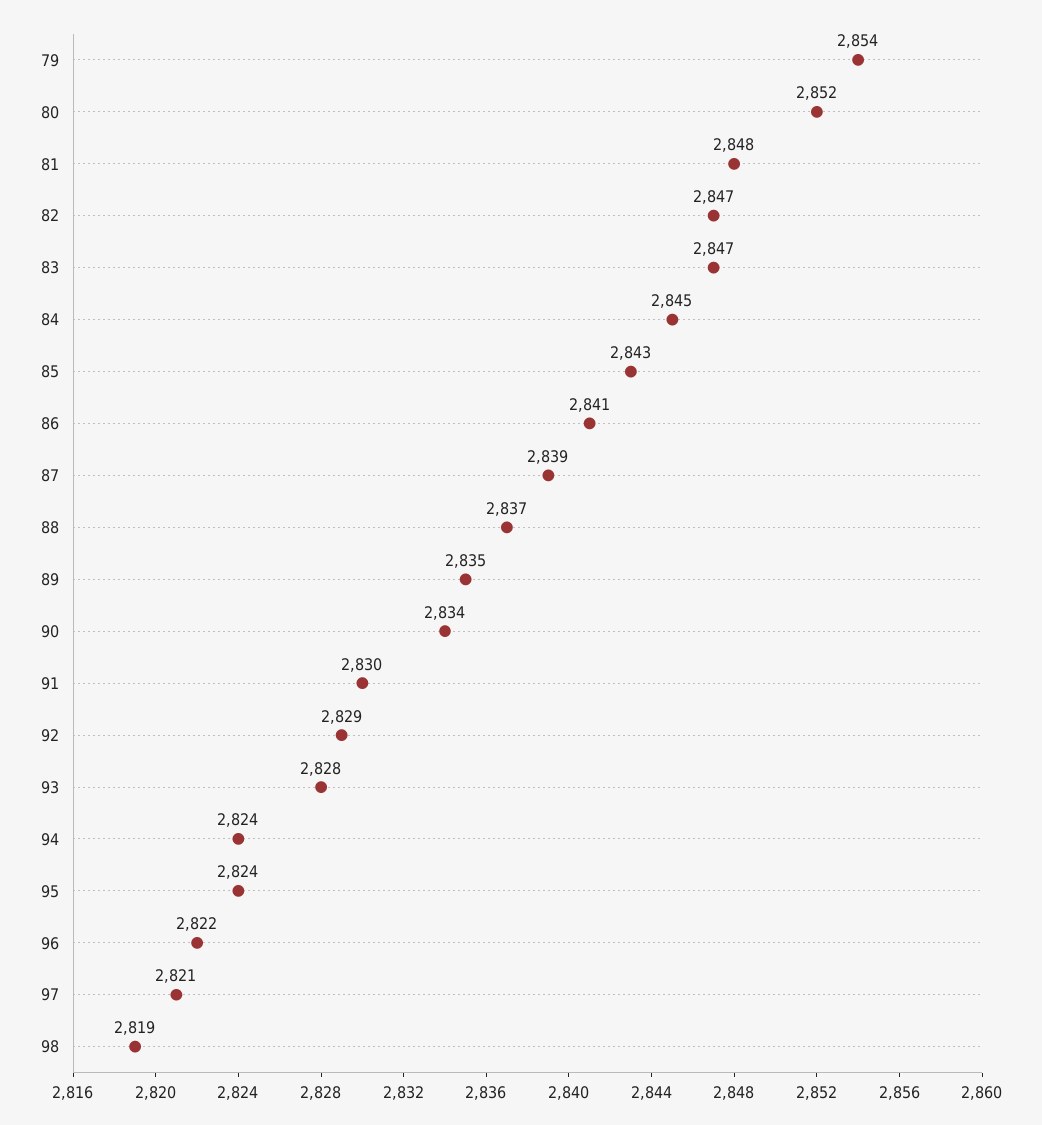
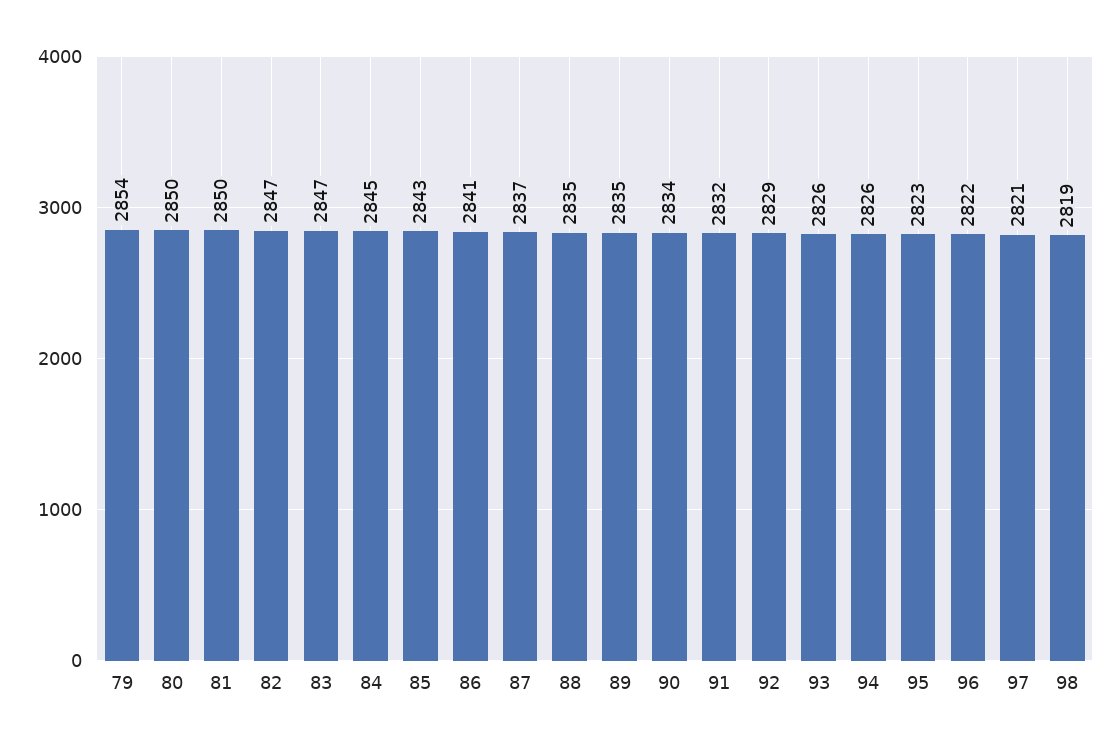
80: 2852 -> 2850
81: 2848 -> 2850
87: 2839 -> 2837
88: 2837 -> 2835
91: 2830 -> 2832
93: 2828 -> 2826
94: 2824 -> 2826
95: 2824 -> 2823

